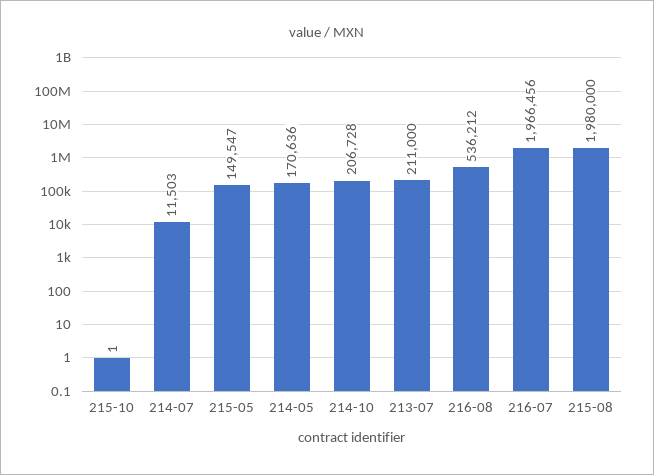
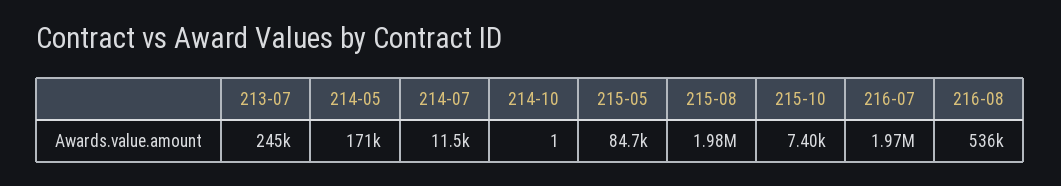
215-10: 1 -> 7400
215-05: 149547 -> 84700
214-10: 206728 -> 1
213-07: 211000 -> 245000

